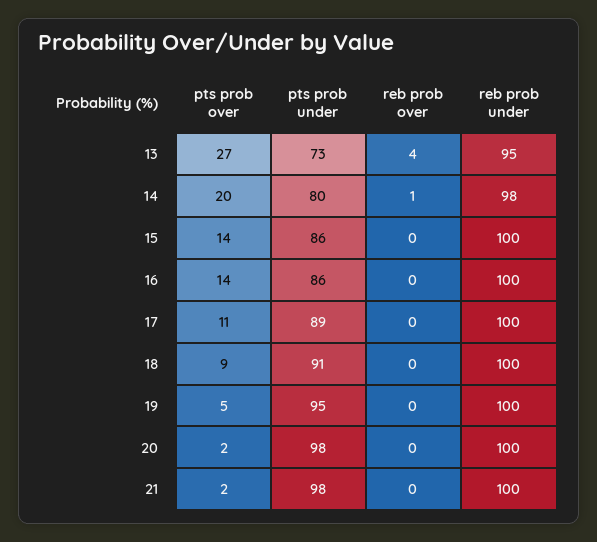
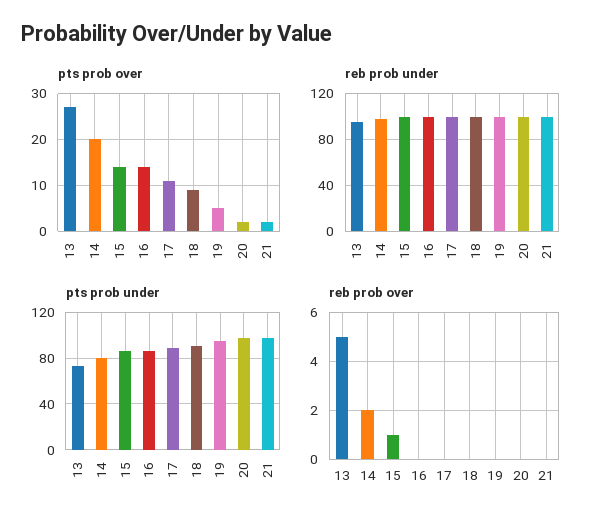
reb prob over, 13: 4 -> 5
reb prob over, 14: 1 -> 2
reb prob over, 15: 0 -> 1

